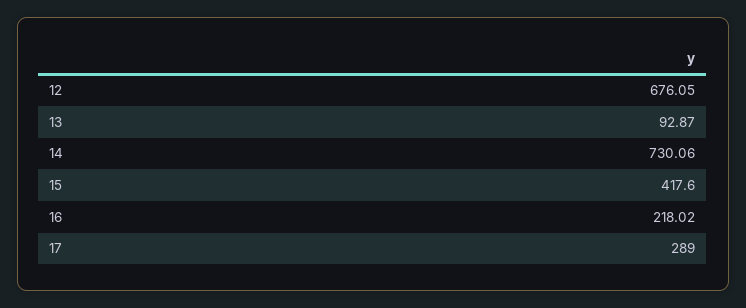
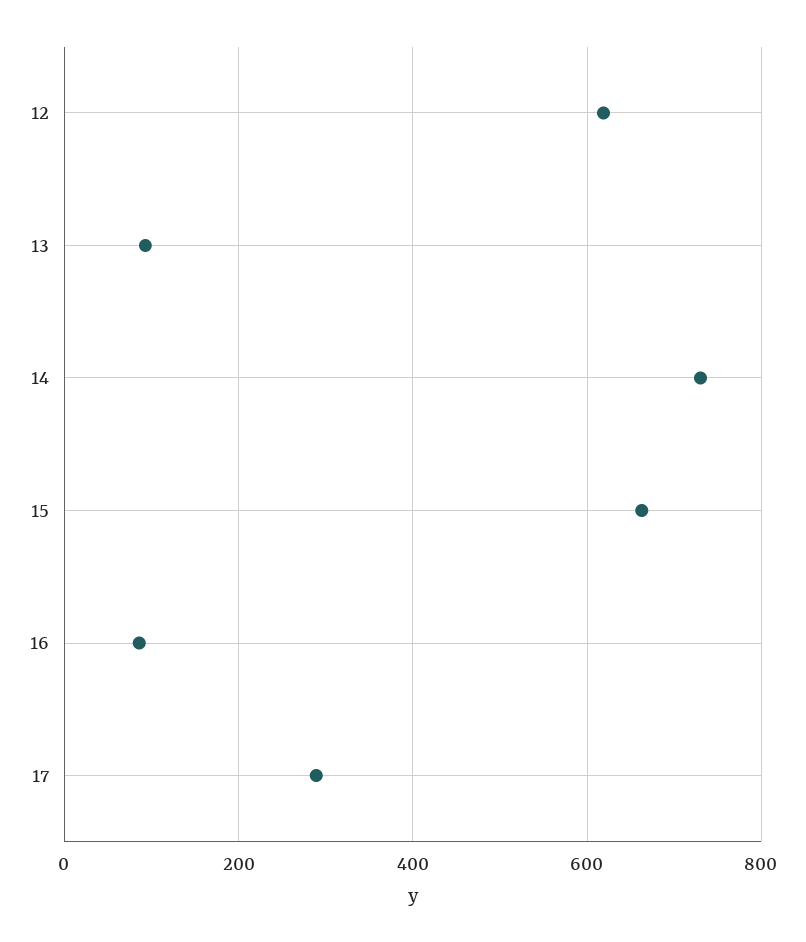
12: 676.05 -> 620
15: 417.6 -> 660
16: 218.02 -> 80

